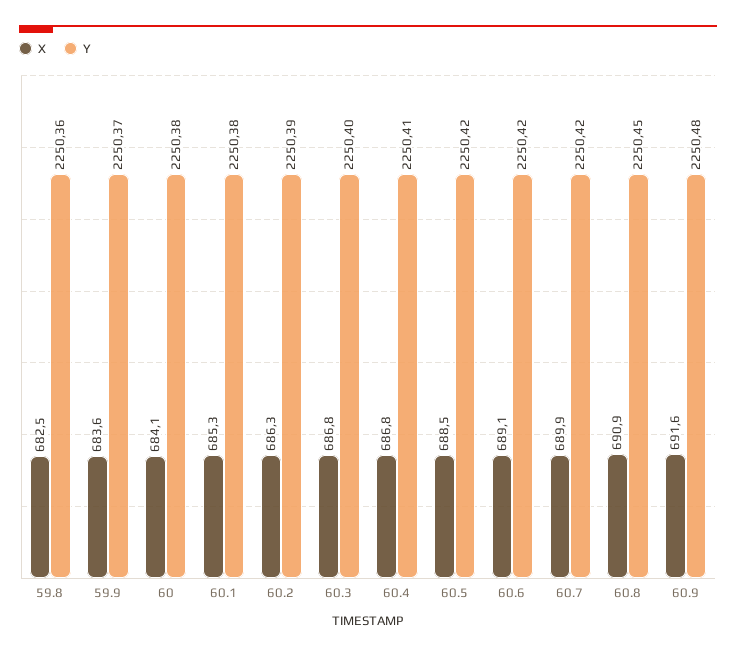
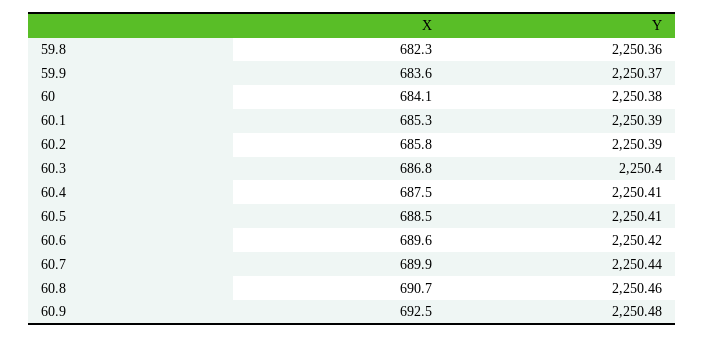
X, 59.8: 682.5 -> 682.3
Y, 60.1: 2250.38 -> 2250.39
X, 60.2: 686.3 -> 685.8
X, 60.4: 686.8 -> 687.5
Y, 60.5: 2250.42 -> 2250.41
X, 60.6: 689.1 -> 689.6
Y, 60.7: 2250.42 -> 2250.44
X, 60.8: 690.9 -> 690.7
Y, 60.8: 2250.45 -> 2250.46
X, 60.9: 691.6 -> 692.5

